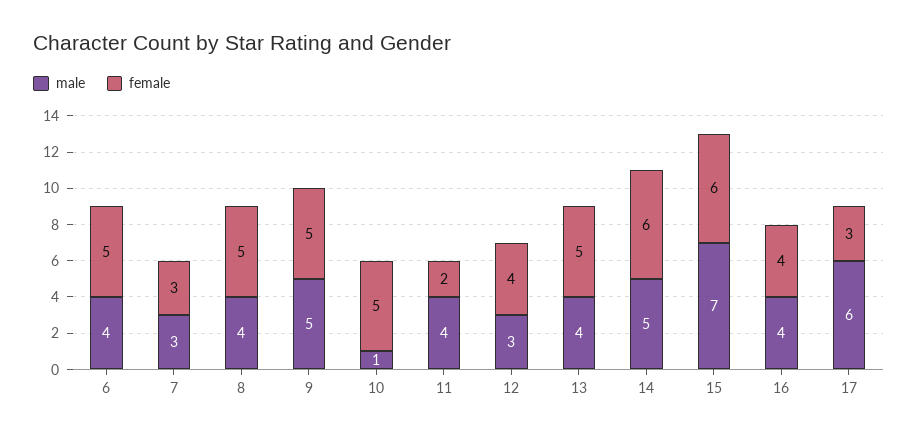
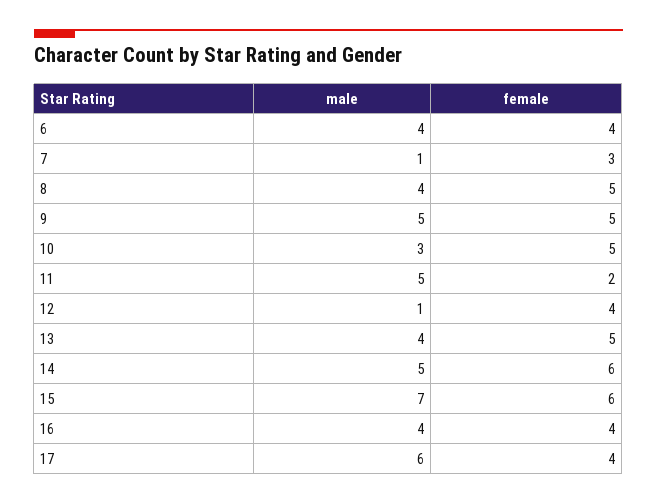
female, 6: 5 -> 4
male, 7: 3 -> 1
male, 10: 1 -> 3
male, 11: 4 -> 5
male, 12: 3 -> 1
female, 17: 3 -> 4

